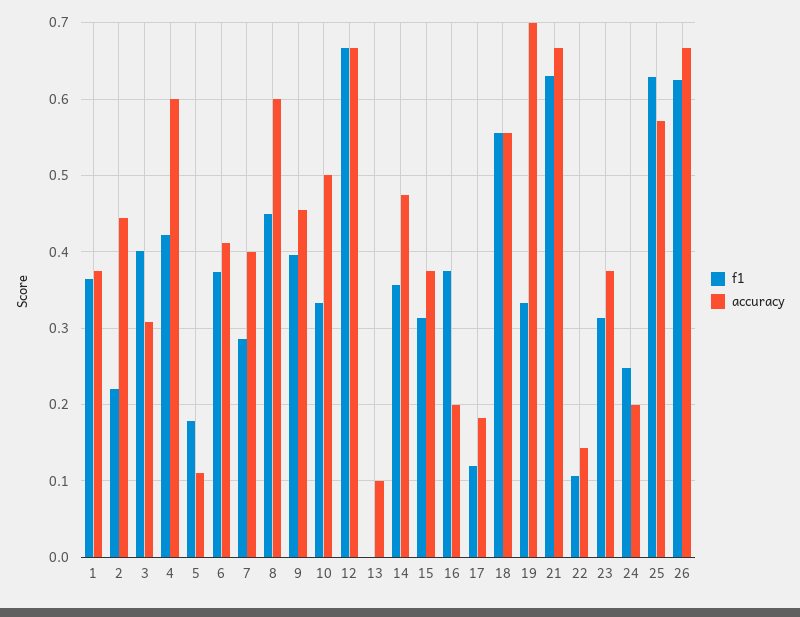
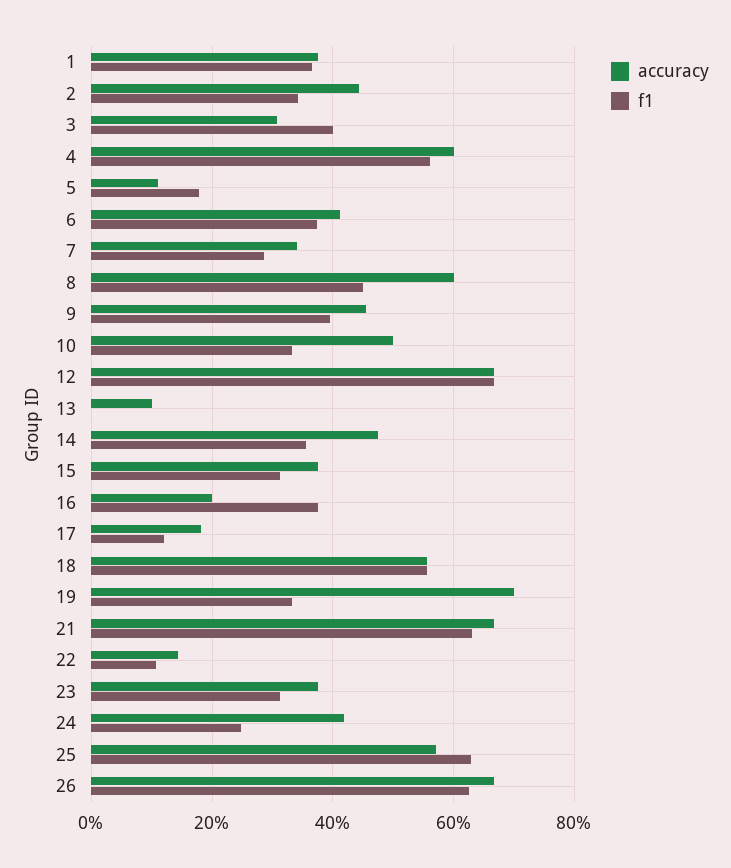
f1, 2: 0.22 -> 0.34
f1, 4: 0.42 -> 0.56
accuracy, 7: 0.4 -> 0.34
accuracy, 24: 0.2 -> 0.42

